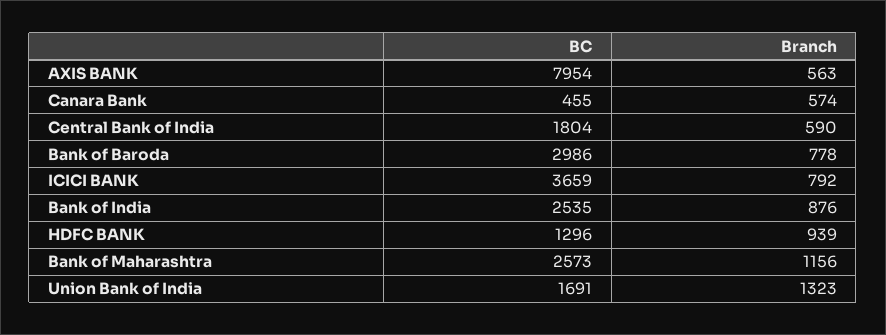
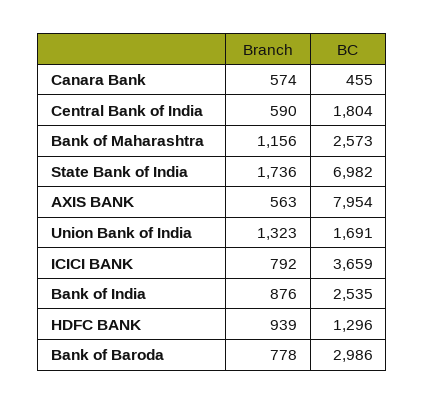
Branch, State Bank of India: none -> 1736
BC, State Bank of India: none -> 6982

